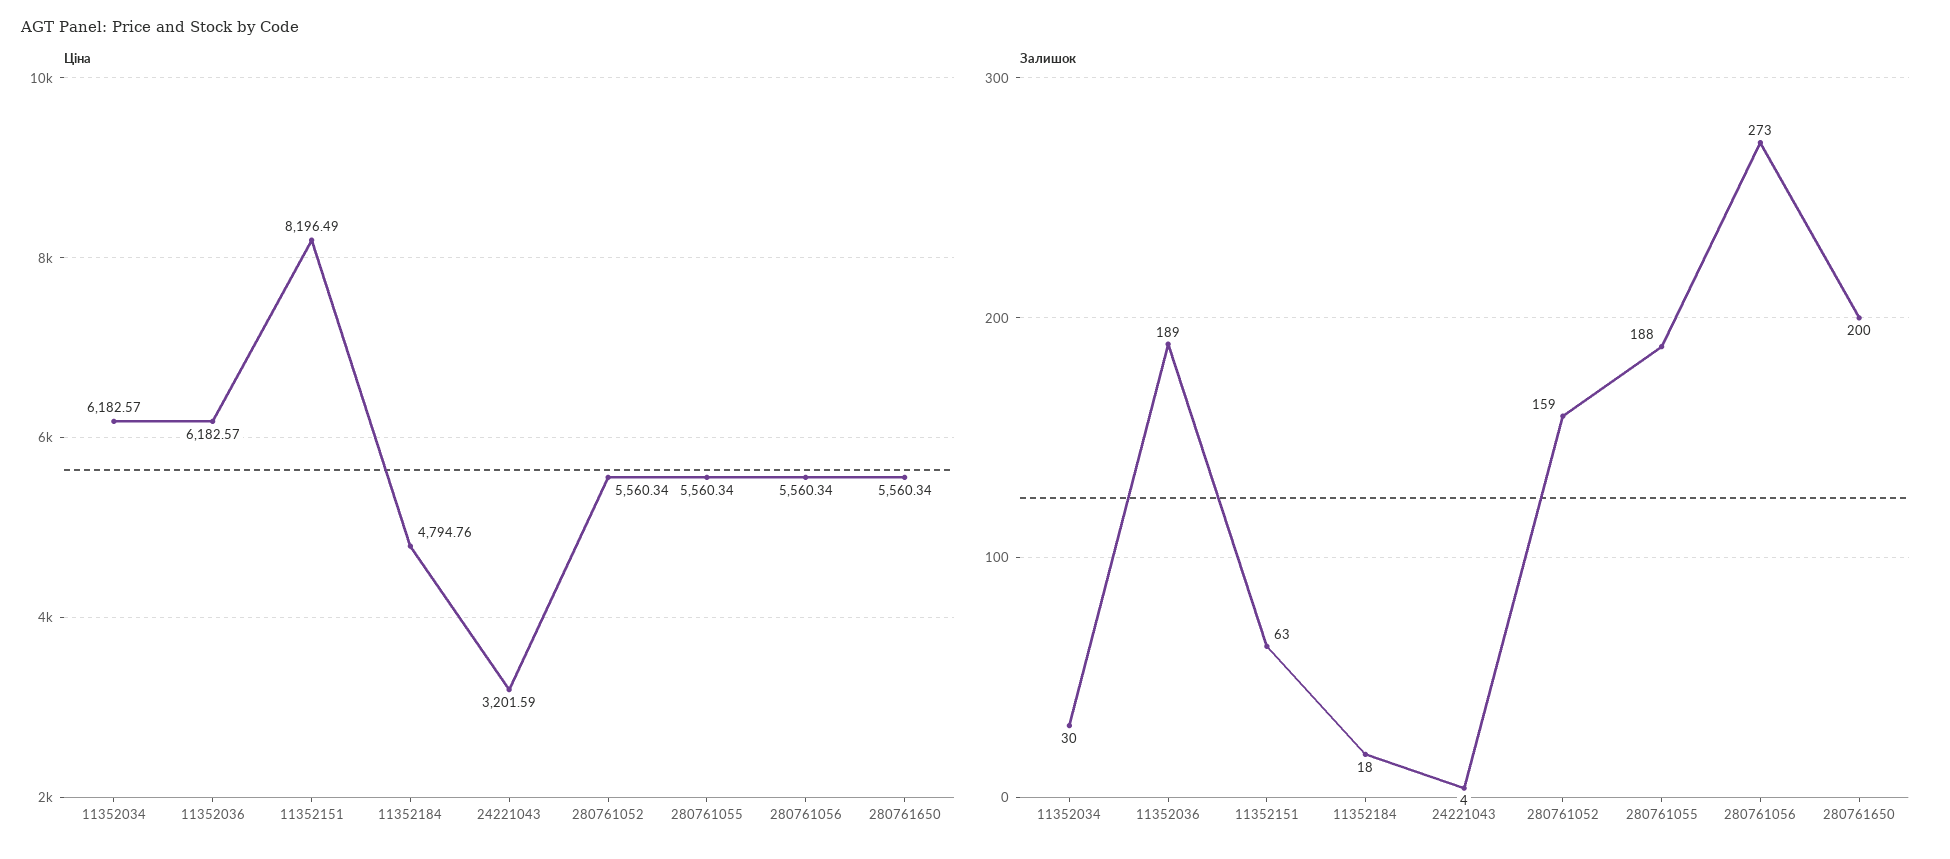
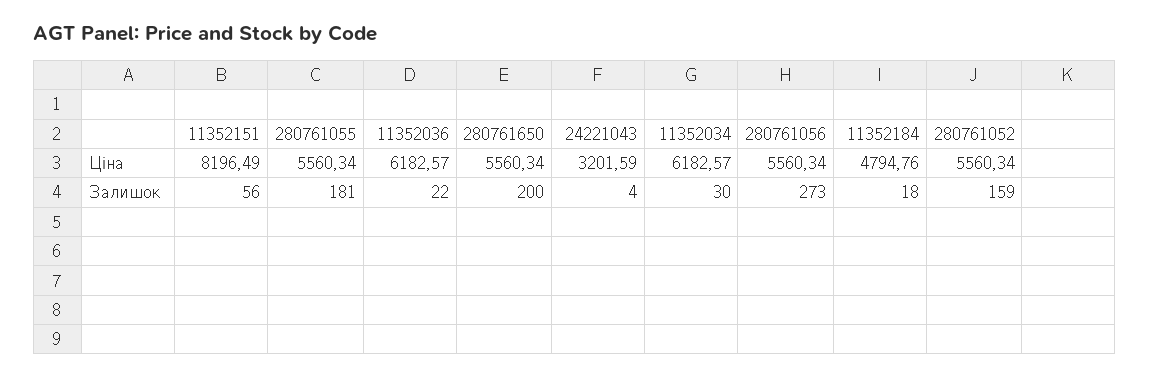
Залишок, 11352036: 189 -> 22
Залишок, 11352151: 63 -> 56
Залишок, 280761055: 188 -> 181

